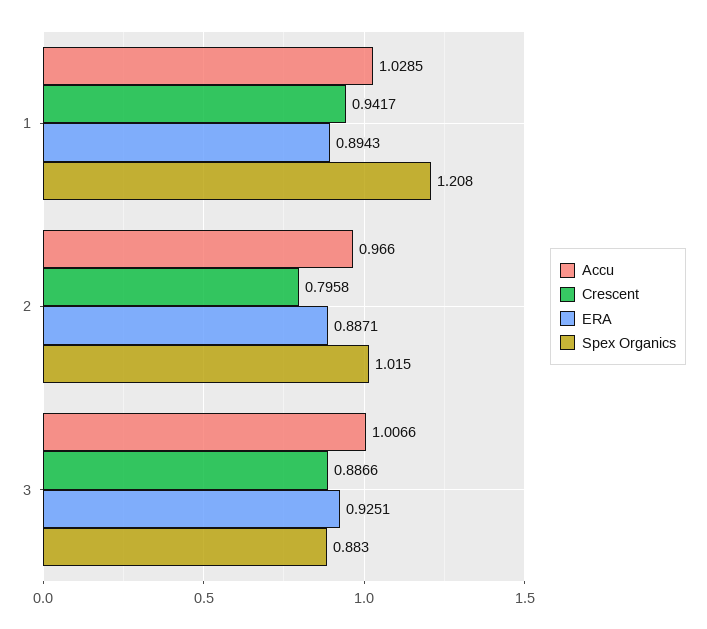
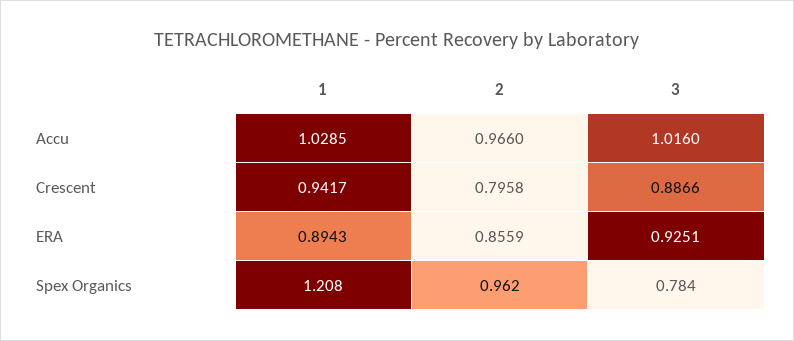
ERA, 2: 0.8871 -> 0.8559
Spex Organics, 2: 1.015 -> 0.962
Accu, 3: 1.0066 -> 1.016
Spex Organics, 3: 0.883 -> 0.784

